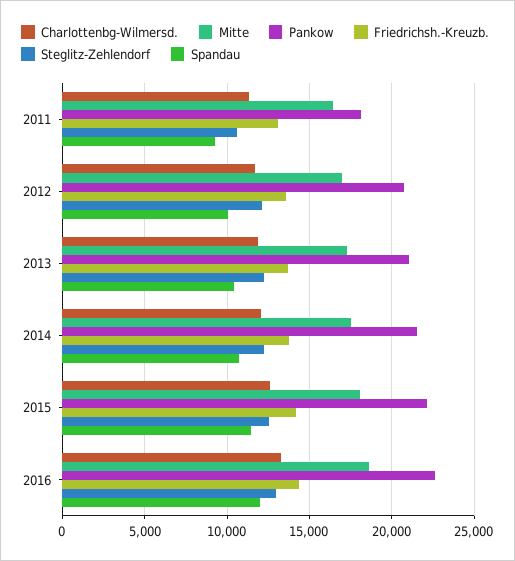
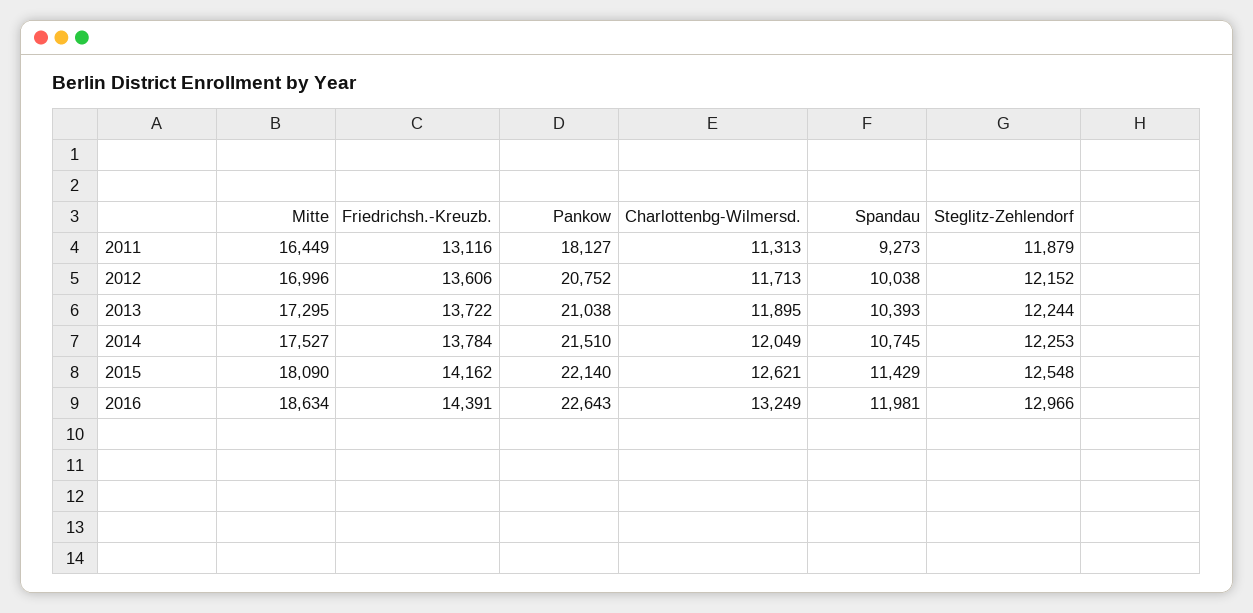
Steglitz-Zehlendorf, 2011: 10500 -> 11879

